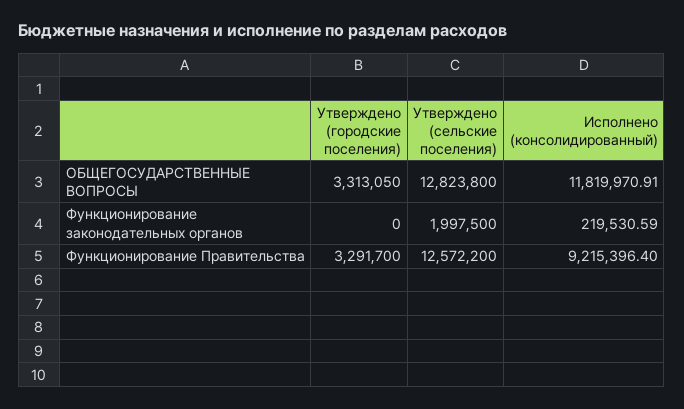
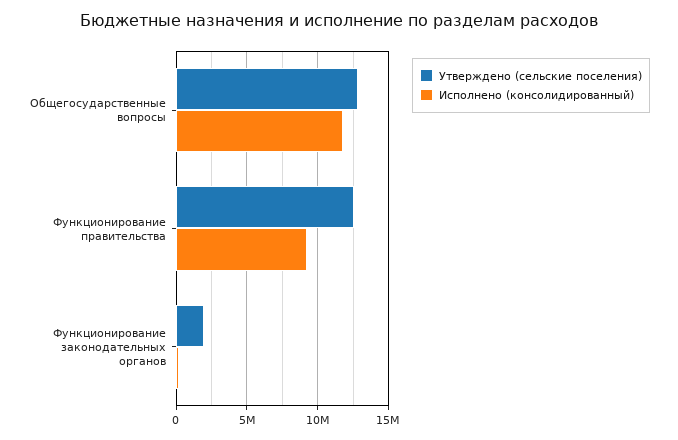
Утверждено (городские поселения), ОБЩЕГОСУДАРСТВЕННЫЕ ВОПРОСЫ: 3313050 -> none
Утверждено (городские поселения), Функционирование законодательных органов: 0 -> none
Утверждено (городские поселения), Функционирование Правительства: 3291700 -> none

